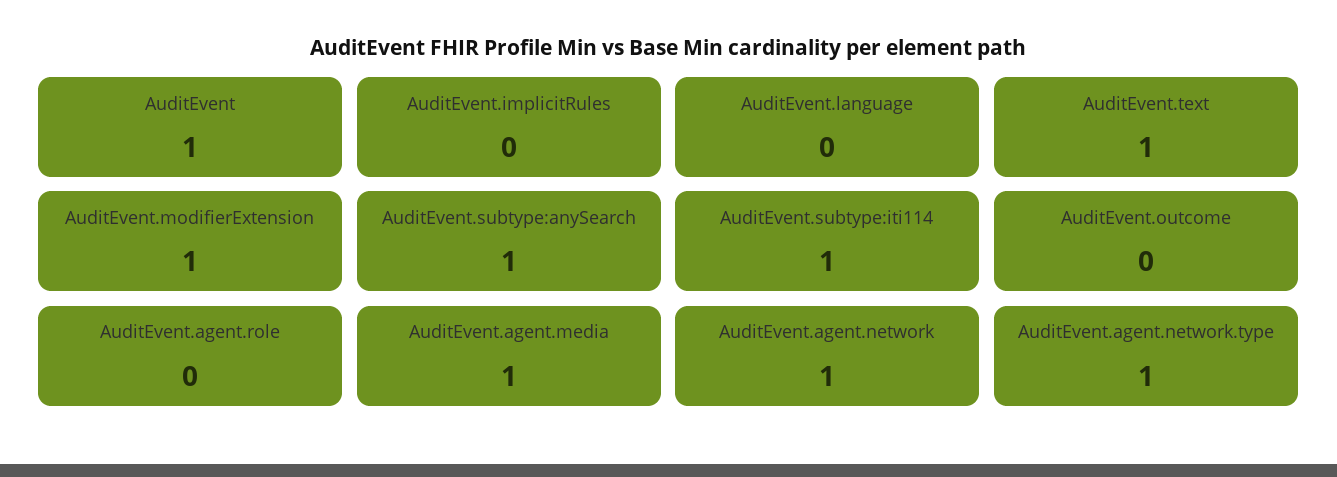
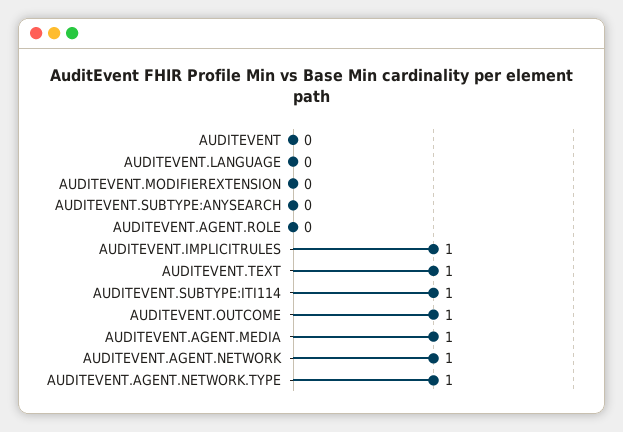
AuditEvent: 1 -> 0
AuditEvent.implicitRules: 0 -> 1
AuditEvent.modifierExtension: 1 -> 0
AuditEvent.subtype:anySearch: 1 -> 0
AuditEvent.outcome: 0 -> 1

